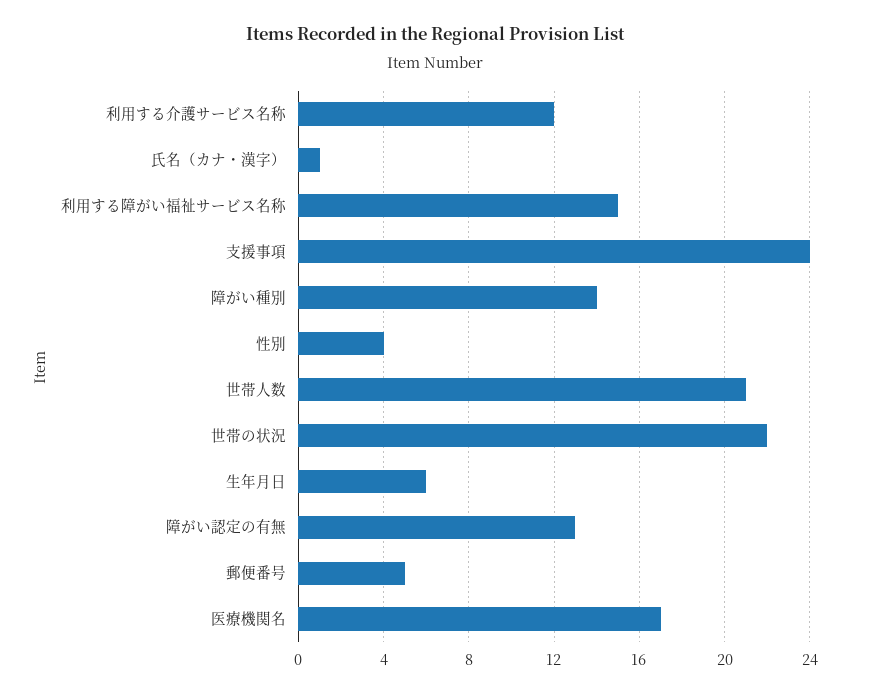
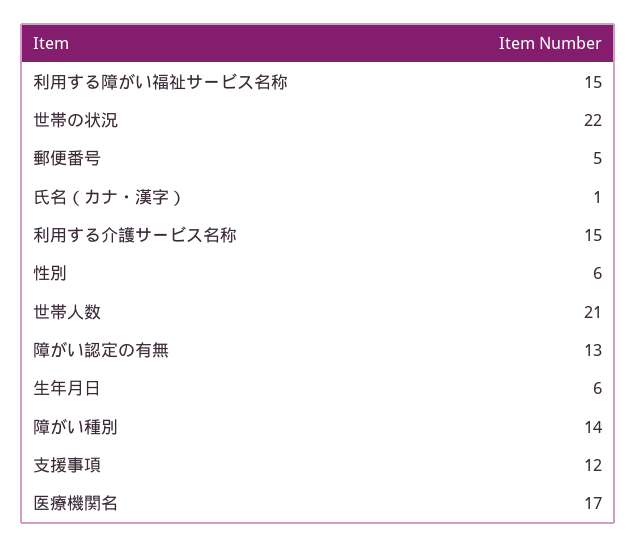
利用する介護サービス名称: 12 -> 15
支援事項: 24 -> 12
性別: 4 -> 6

